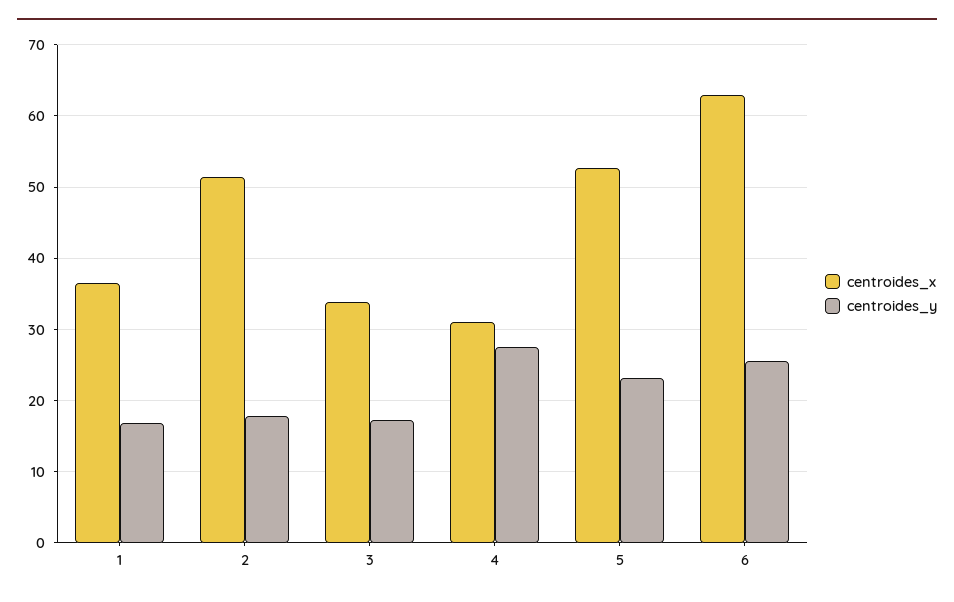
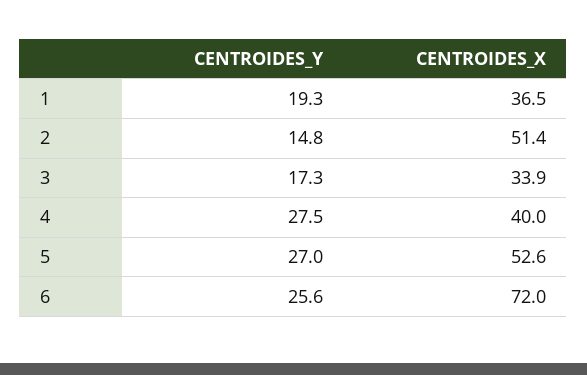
centroides_y, 1: 17 -> 19.3
centroides_y, 2: 18 -> 14.8
centroides_x, 4: 31 -> 40
centroides_y, 5: 23 -> 27
centroides_x, 6: 63 -> 72

